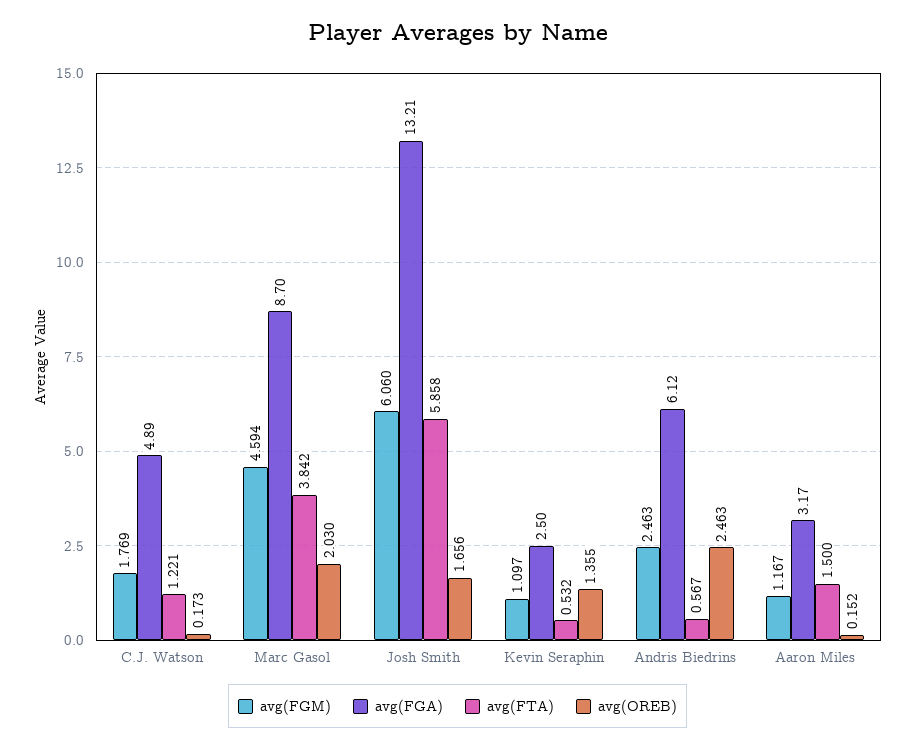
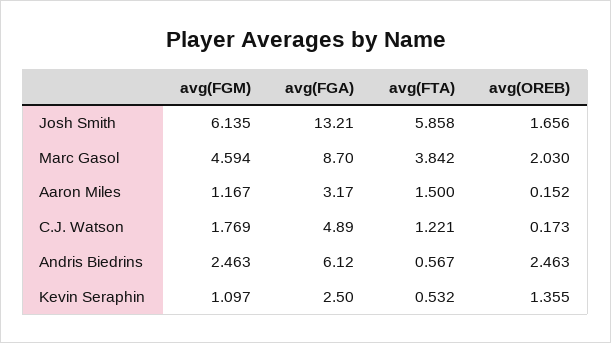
avg(FGM), Josh Smith: 6.06 -> 6.135

